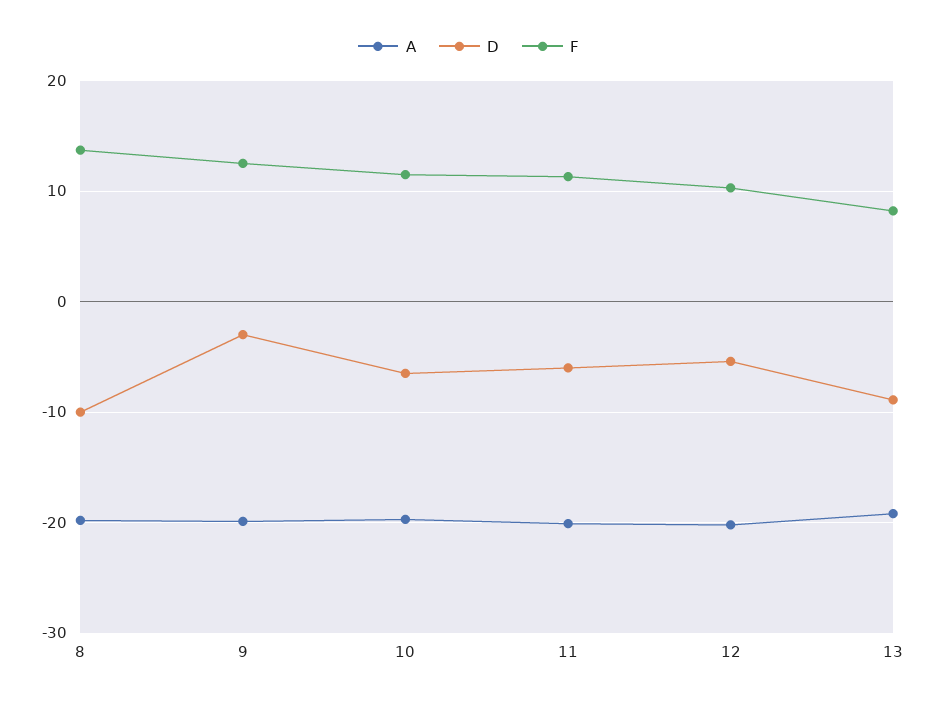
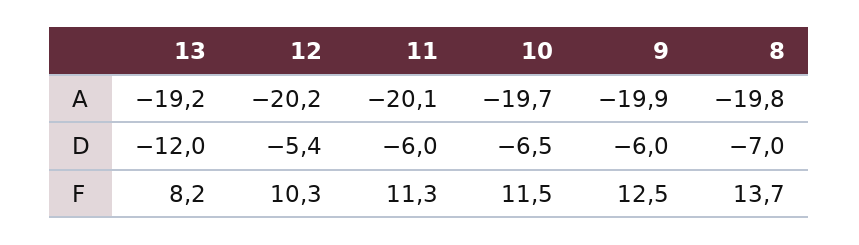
D, 8: -10 -> -7
D, 9: -3 -> -6
D, 13: -9 -> -12

